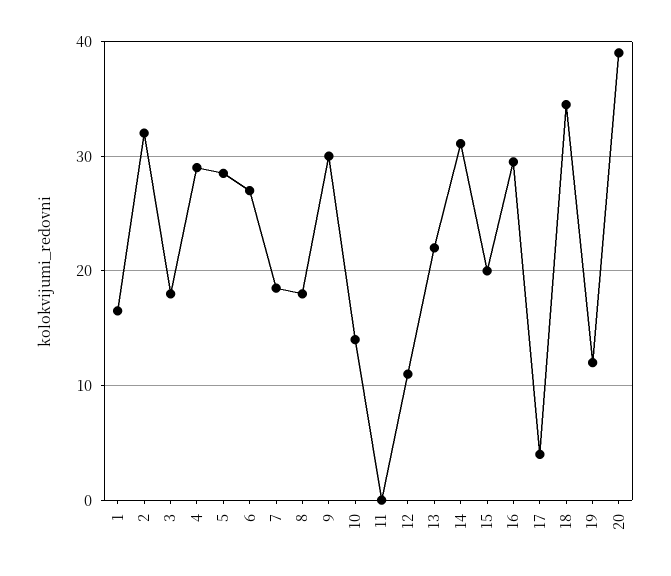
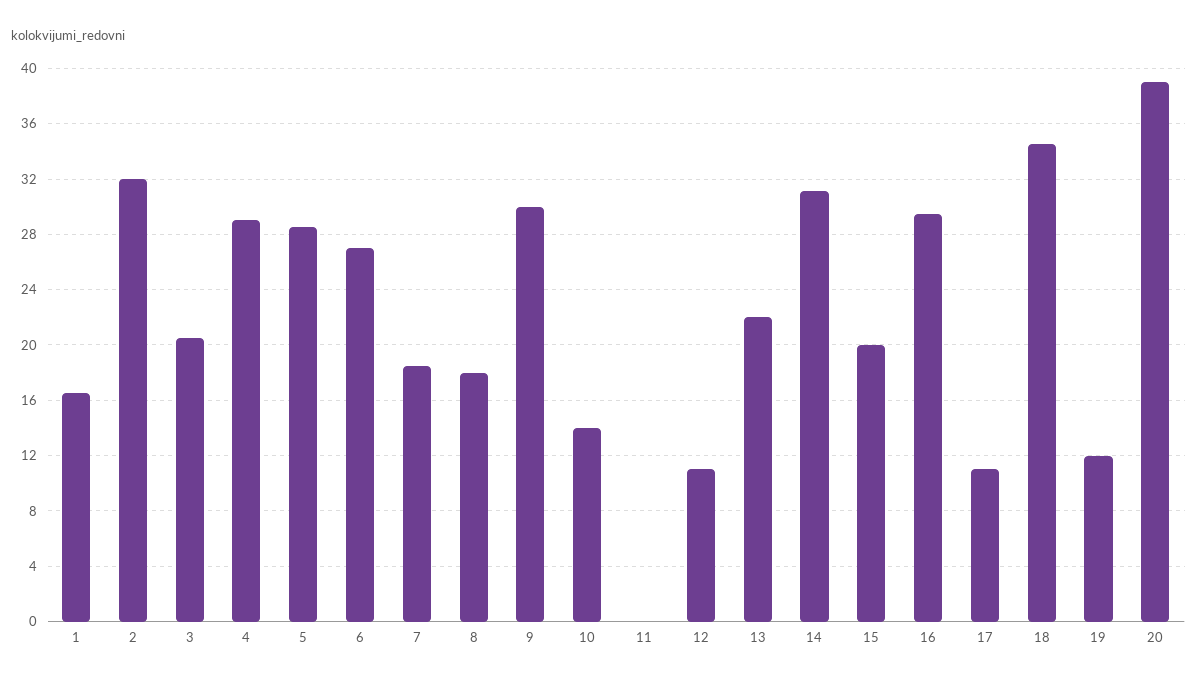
3: 18 -> 20.5
17: 4 -> 11

